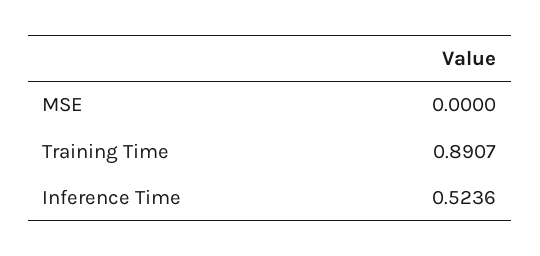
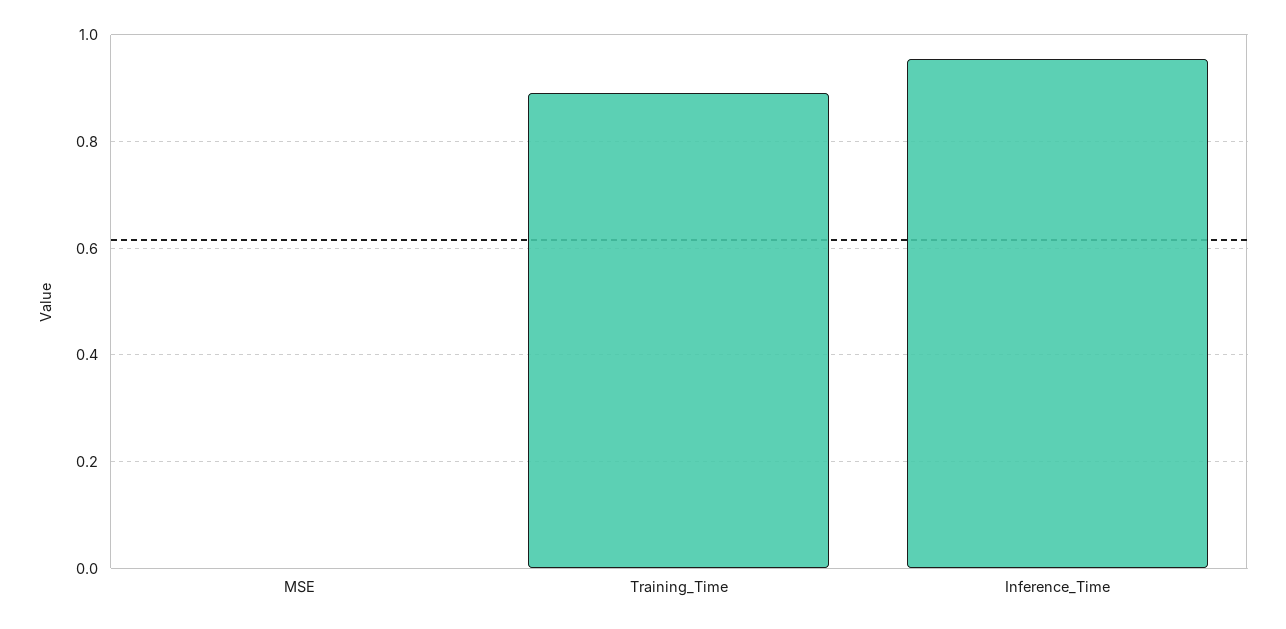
Inference Time: 0.5236 -> 0.96

